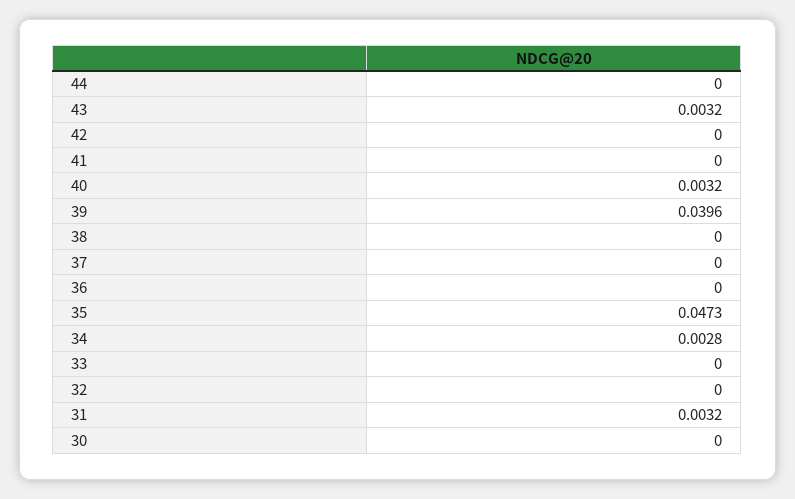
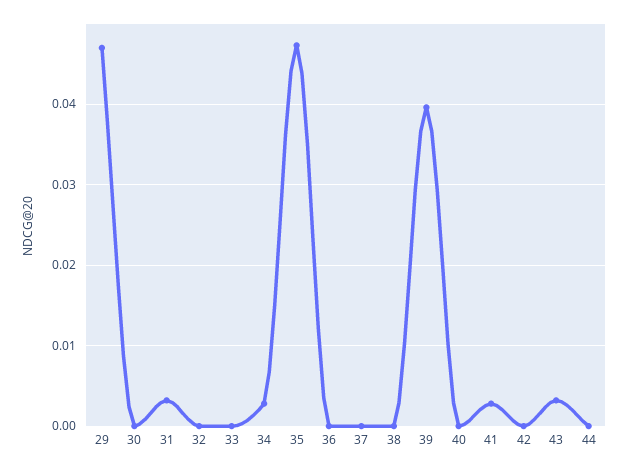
41: 0 -> 0.003
40: 0.0032 -> 0
29: none -> 0.047

